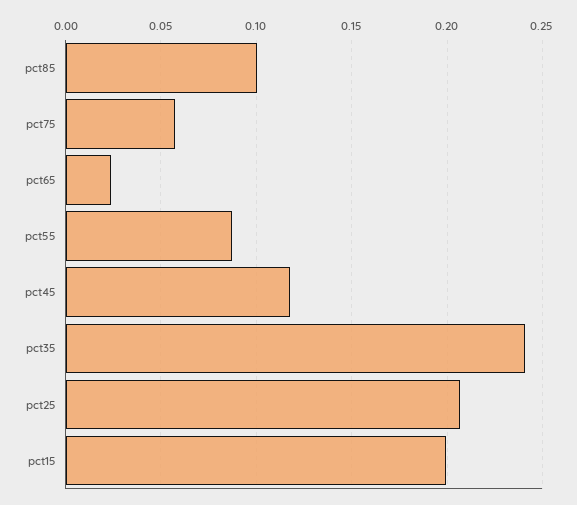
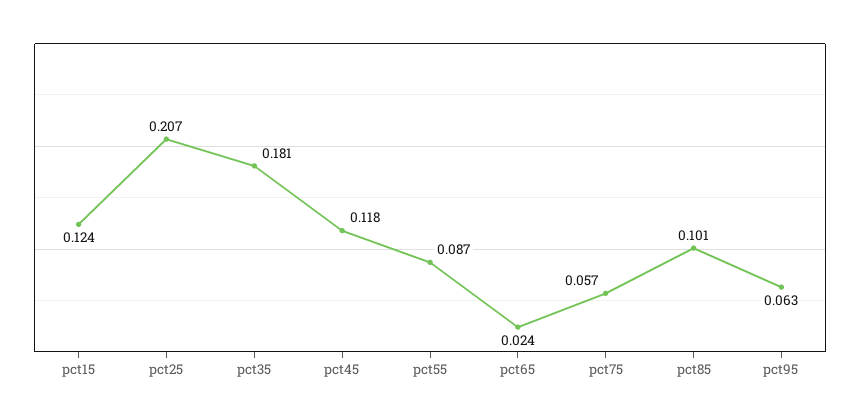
pct35: 0.24 -> 0.181
pct15: 0.2 -> 0.124
pct95: none -> 0.063

